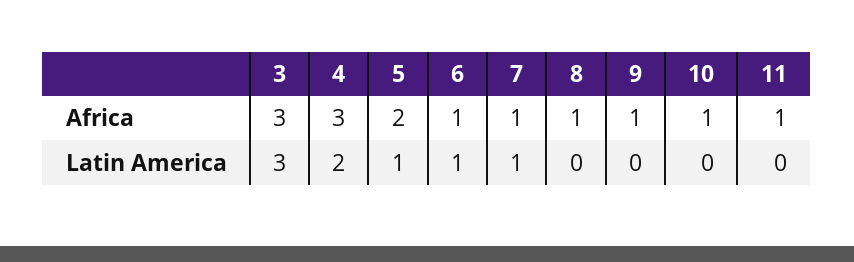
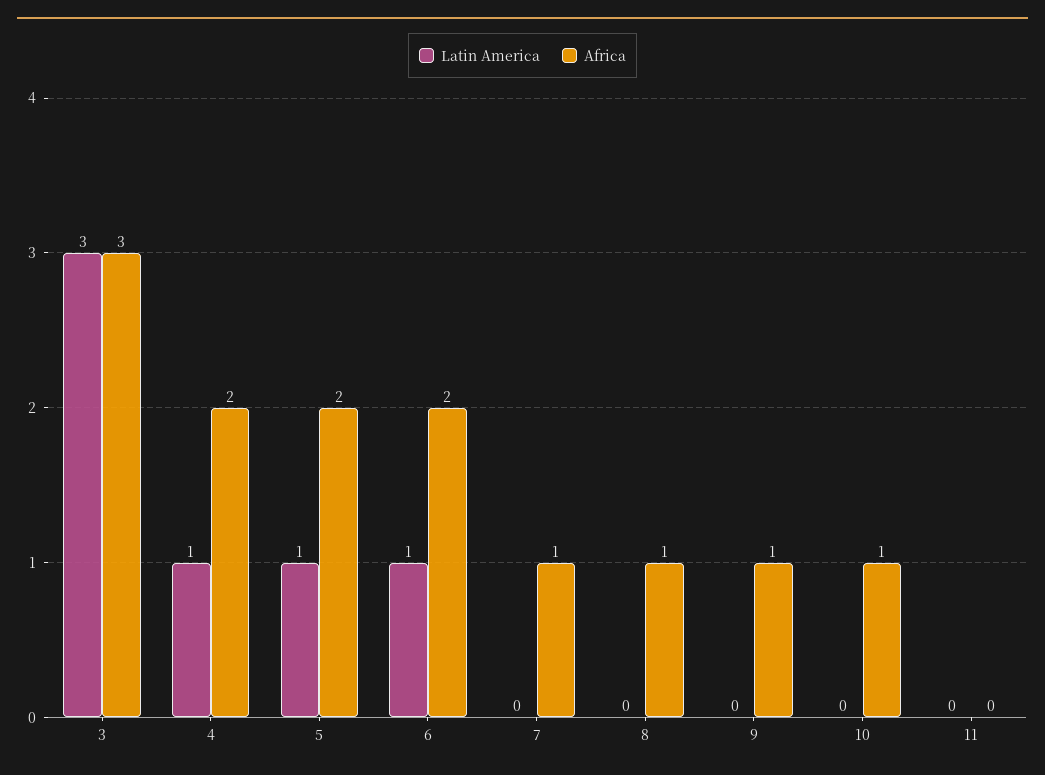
Africa, 4: 3 -> 2
Africa, 6: 1 -> 2
Africa, 11: 1 -> 0
Latin America, 4: 2 -> 1
Latin America, 7: 1 -> 0

